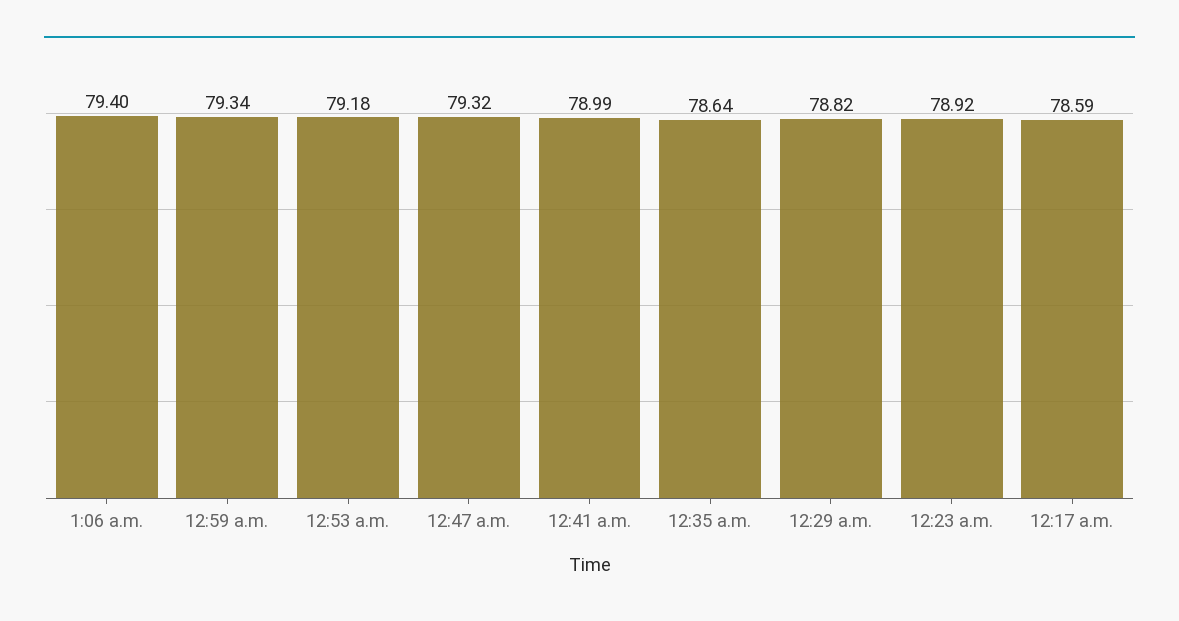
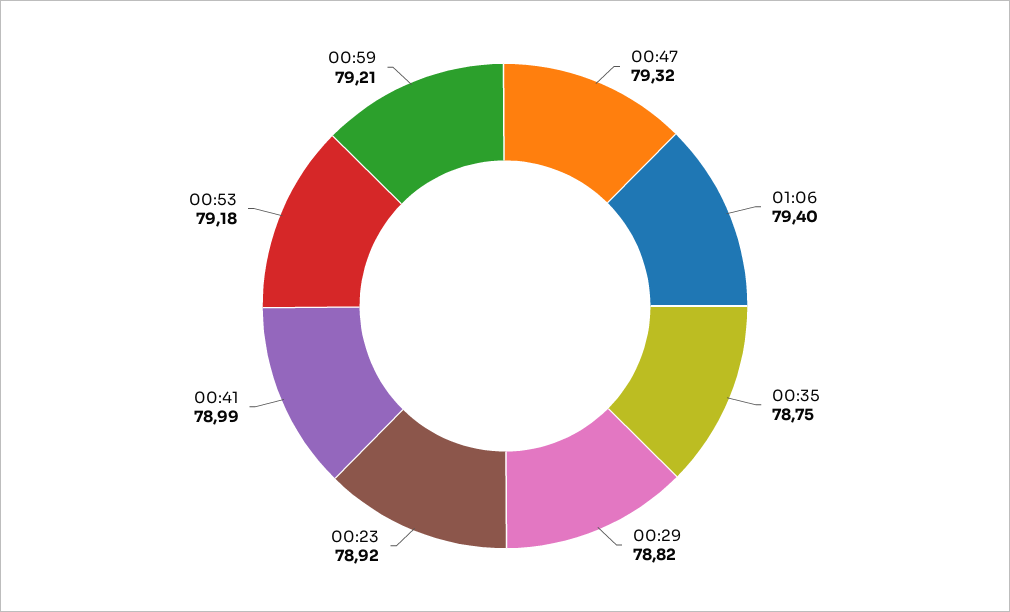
12:59 a.m.: 79.34 -> 79.21
12:35 a.m.: 78.64 -> 78.75
12:17 a.m.: 78.59 -> none

